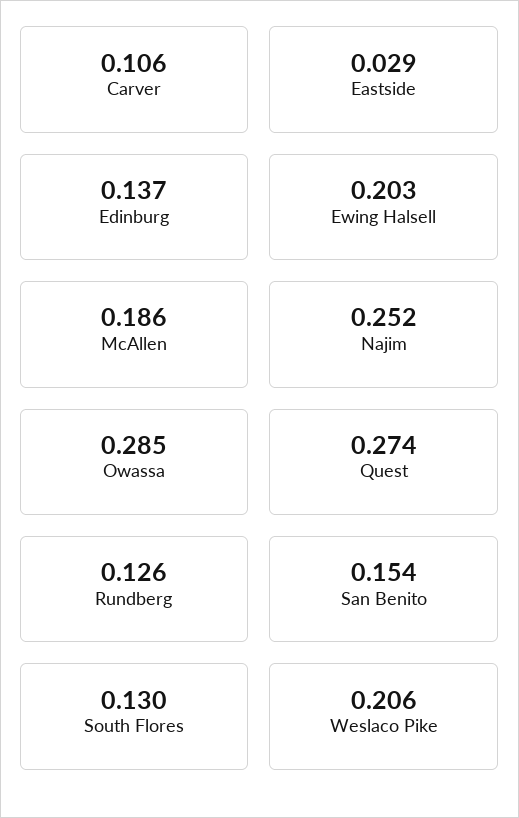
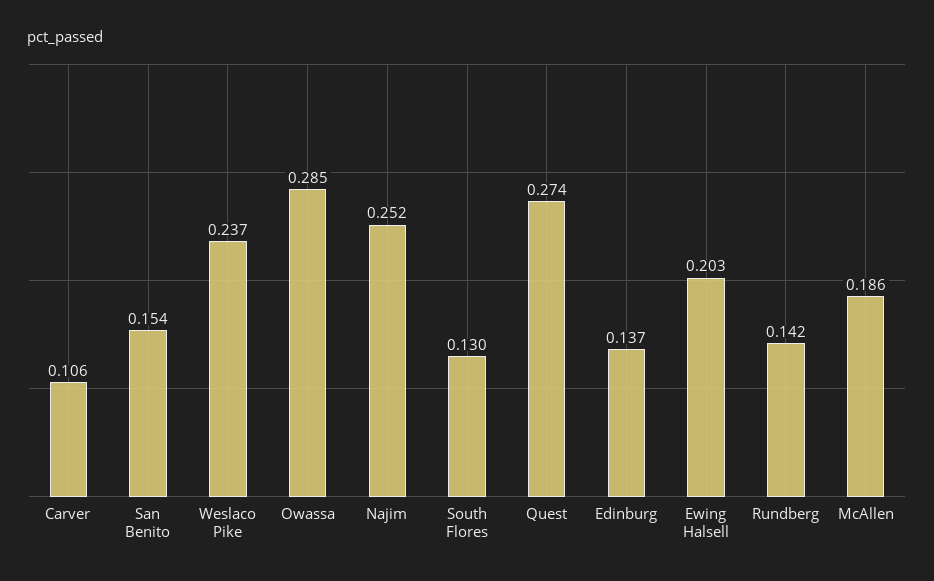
Eastside: 0.029 -> none
Rundberg: 0.126 -> 0.142
Weslaco Pike: 0.206 -> 0.237

